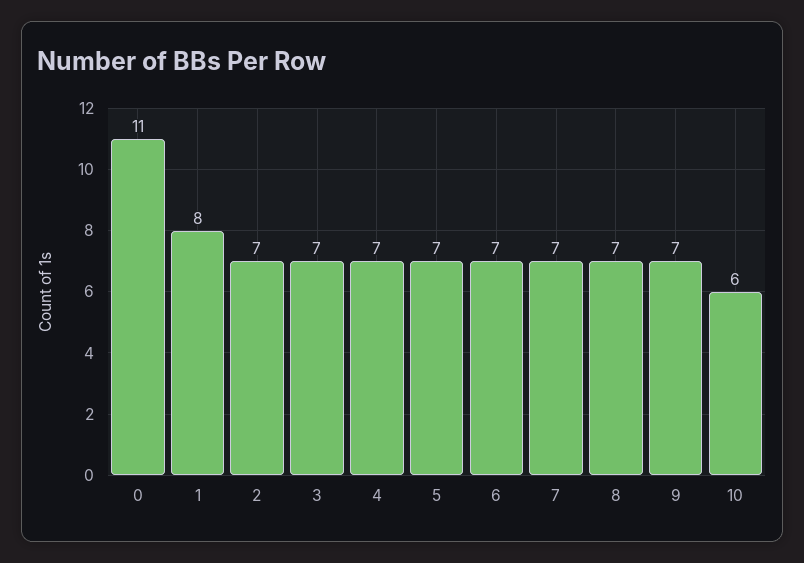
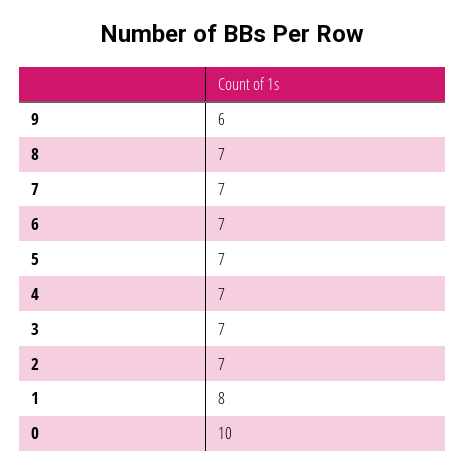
0: 11 -> 10
9: 7 -> 6
10: 6 -> none

